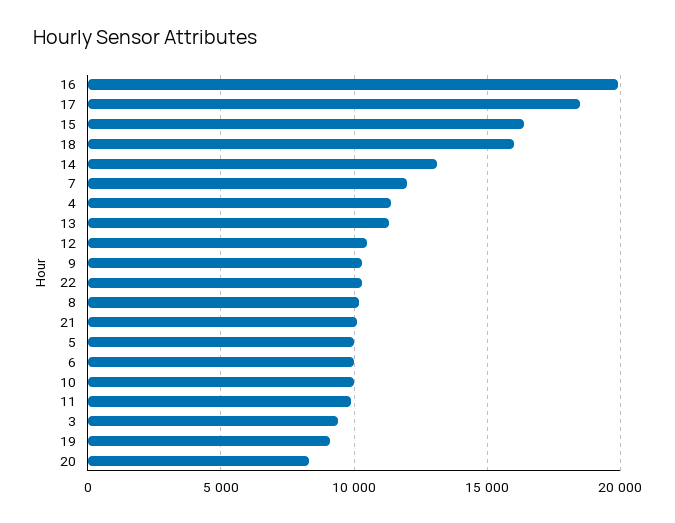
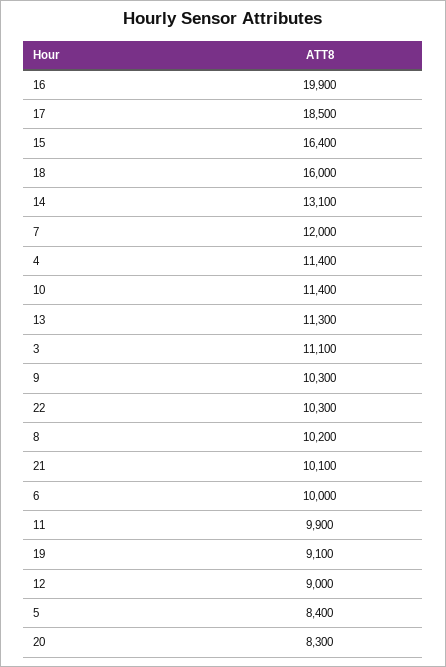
12: 10500 -> 9000
5: 10000 -> 8400
10: 10000 -> 11400
3: 9500 -> 11100

